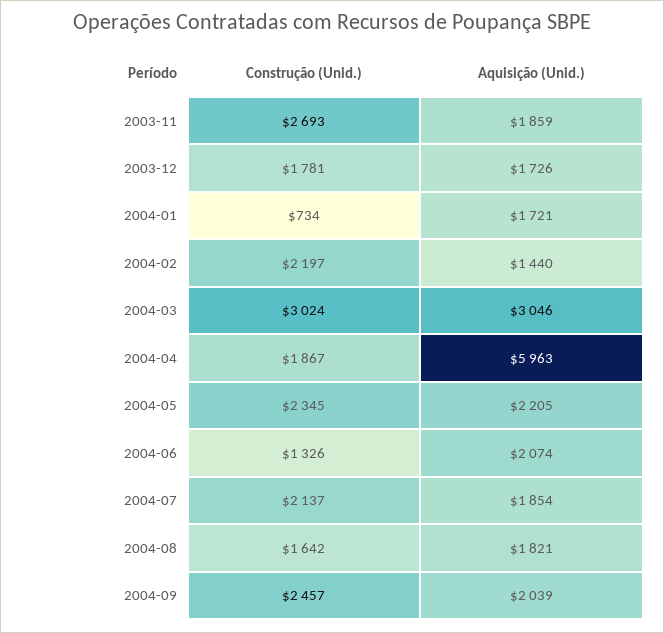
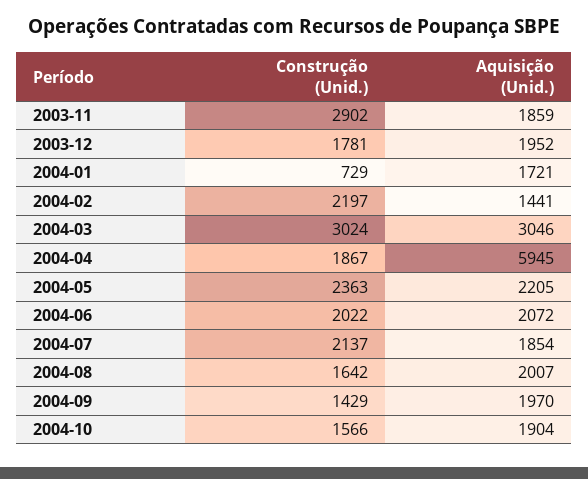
Construção (Unid.), 2003-11: 2693 -> 2902
Aquisição (Unid.), 2003-12: 1726 -> 1952
Construção (Unid.), 2004-01: 734 -> 729
Aquisição (Unid.), 2004-02: 1440 -> 1441
Aquisição (Unid.), 2004-04: 5963 -> 5945
Construção (Unid.), 2004-05: 2345 -> 2363
Construção (Unid.), 2004-06: 1326 -> 2022
Aquisição (Unid.), 2004-06: 2074 -> 2072
Aquisição (Unid.), 2004-08: 1821 -> 2007
Construção (Unid.), 2004-09: 2457 -> 1429
Aquisição (Unid.), 2004-09: 2039 -> 1970
Construção (Unid.), 2004-10: none -> 1566
Aquisição (Unid.), 2004-10: none -> 1904

